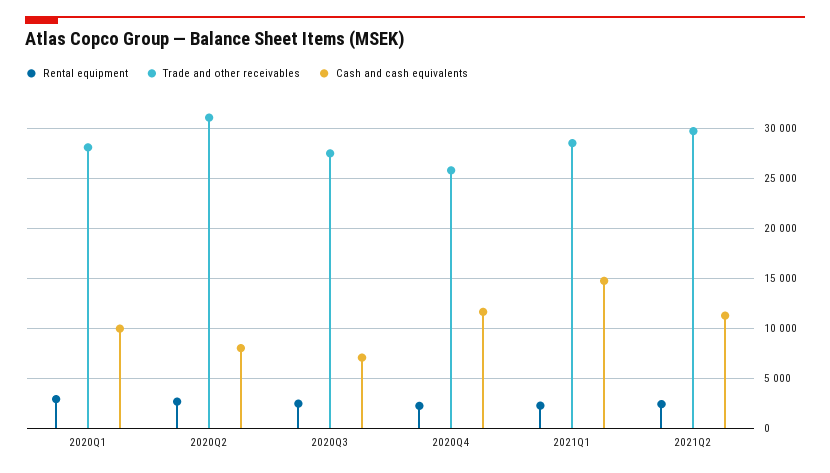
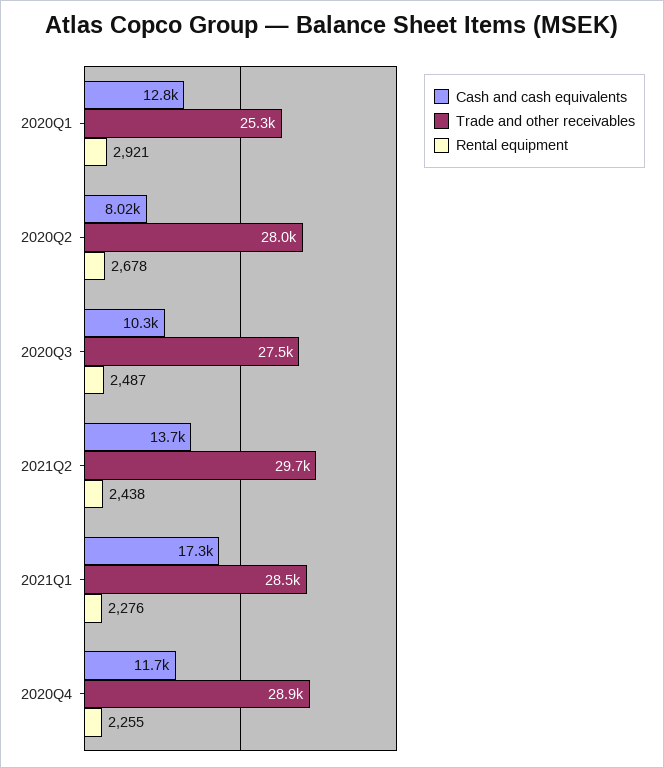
Trade and other receivables, 2020Q1: 28000 -> 25300
Cash and cash equivalents, 2020Q1: 10000 -> 12800
Trade and other receivables, 2020Q2: 31000 -> 28000
Cash and cash equivalents, 2020Q3: 7000 -> 10300
Trade and other receivables, 2020Q4: 26000 -> 28900
Cash and cash equivalents, 2021Q1: 15000 -> 17300
Cash and cash equivalents, 2021Q2: 11000 -> 13700

